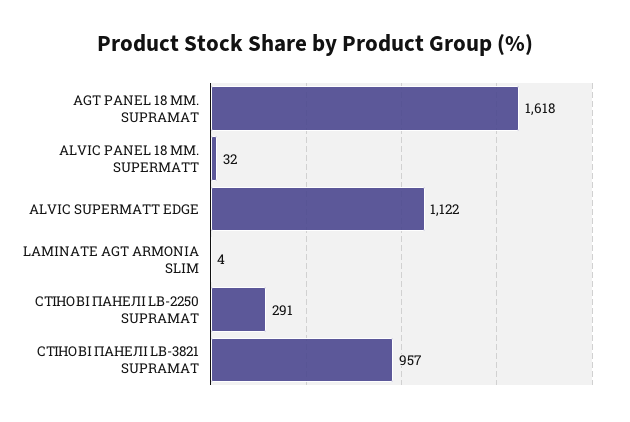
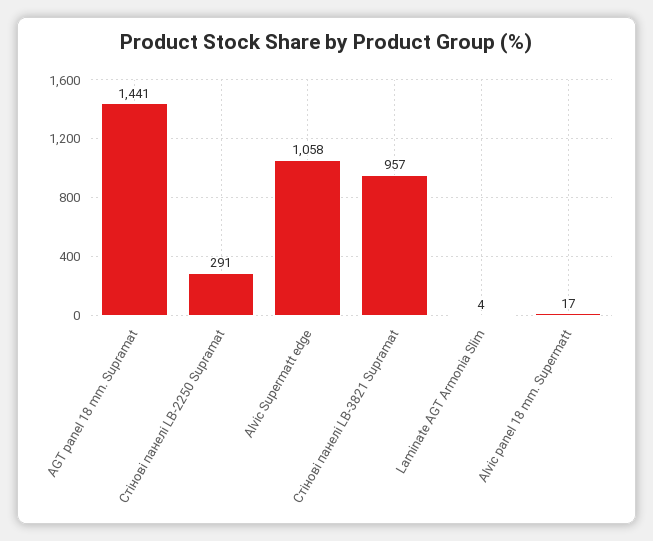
AGT PANEL 18 MM. SUPRAMAT: 1618 -> 1441
ALVIC PANEL 18 MM. SUPERMATT: 32 -> 17
ALVIC SUPERMATT EDGE: 1122 -> 1058

